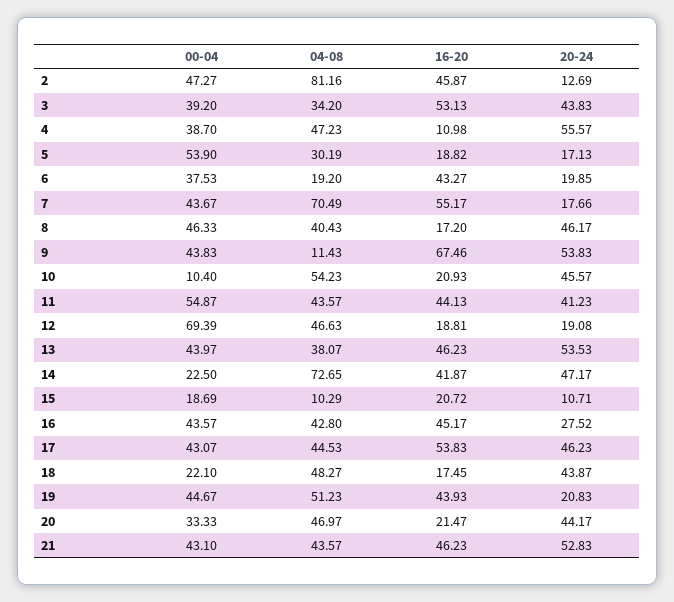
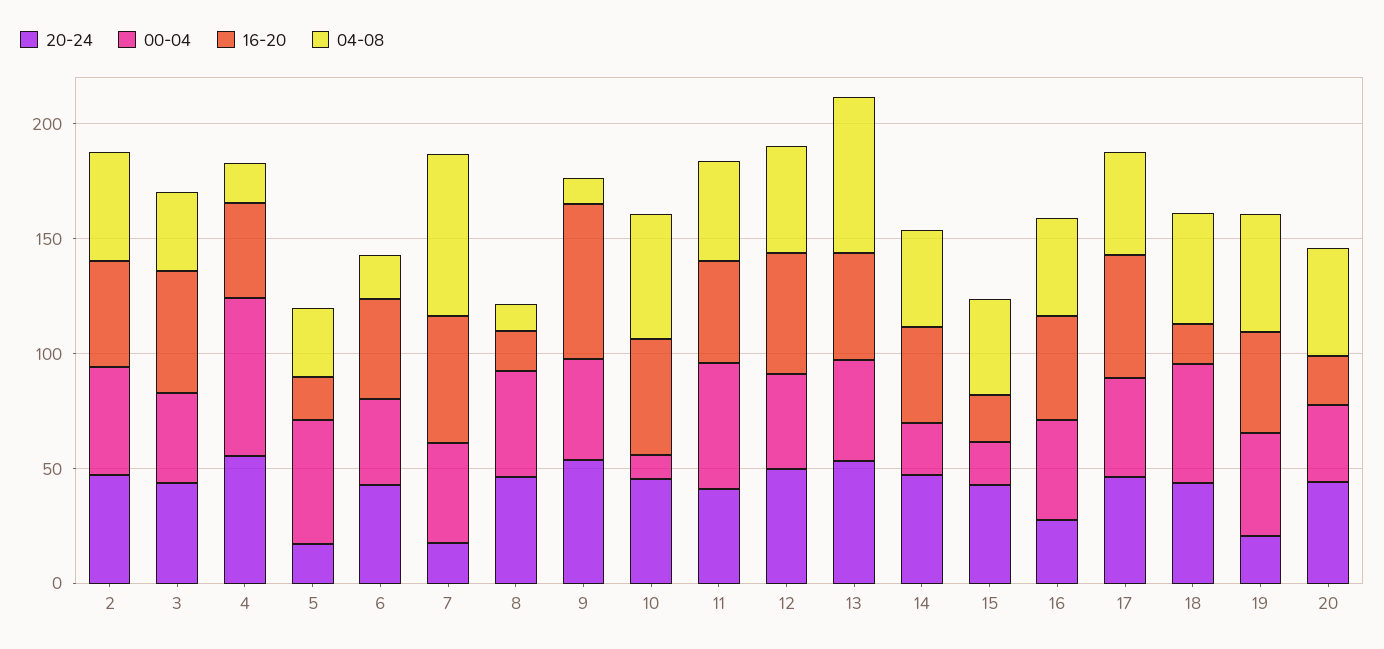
04-08, 2: 81.16 -> 50
20-24, 2: 12.69 -> 50
00-04, 4: 38.7 -> 70
04-08, 4: 47.23 -> 20
16-20, 4: 10.98 -> 40
20-24, 6: 19.85 -> 40
04-08, 8: 40.43 -> 10
16-20, 10: 20.93 -> 50
00-04, 12: 69.39 -> 40
16-20, 12: 18.81 -> 50
20-24, 12: 19.08 -> 50
04-08, 13: 38.07 -> 70
04-08, 14: 72.65 -> 40
04-08, 15: 10.29 -> 40
20-24, 15: 10.71 -> 40
00-04, 18: 22.1 -> 50
00-04, 21: 43.1 -> none
04-08, 21: 43.57 -> none
16-20, 21: 46.23 -> none
20-24, 21: 52.83 -> none

